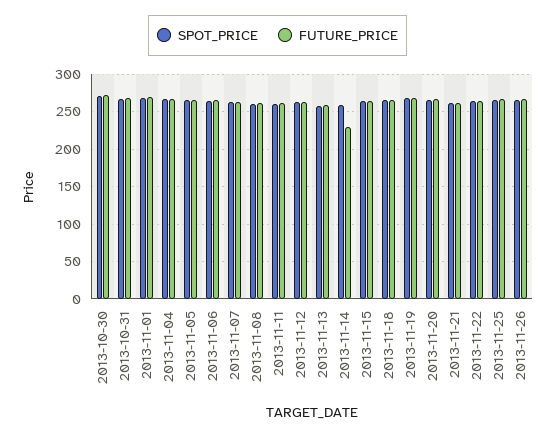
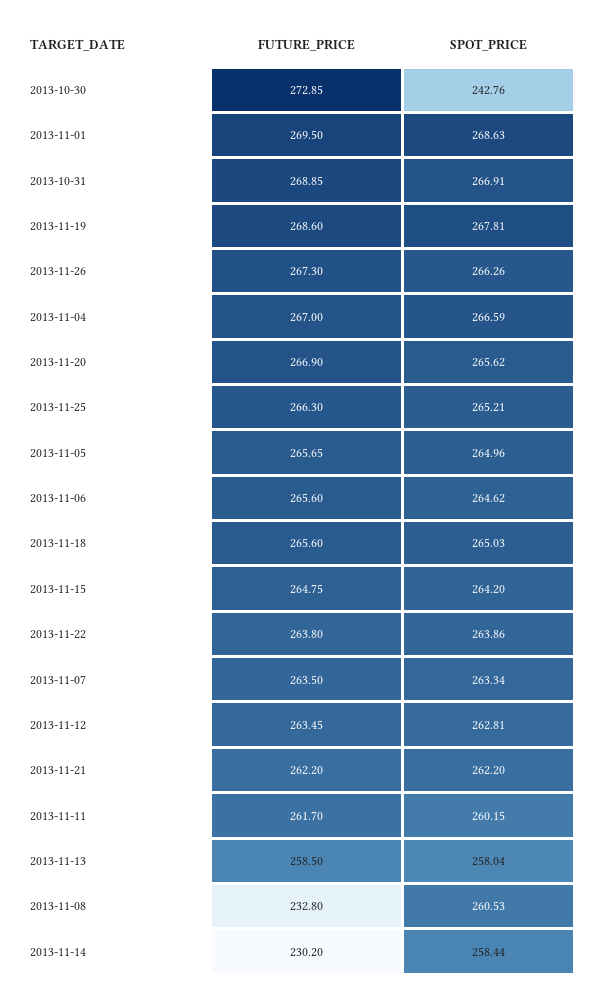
SPOT_PRICE, 2013-10-30: 270 -> 242.76
FUTURE_PRICE, 2013-11-08: 260 -> 232.8

